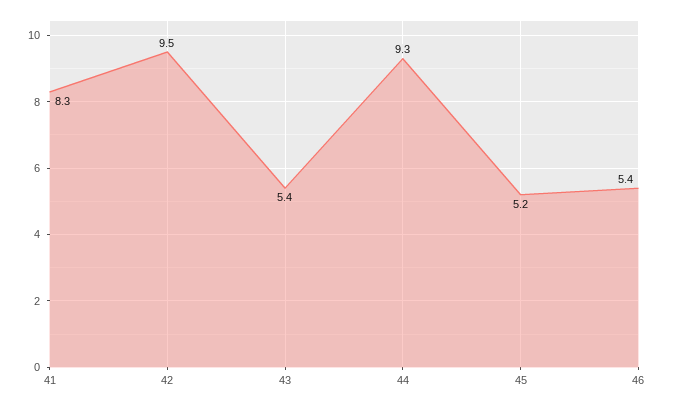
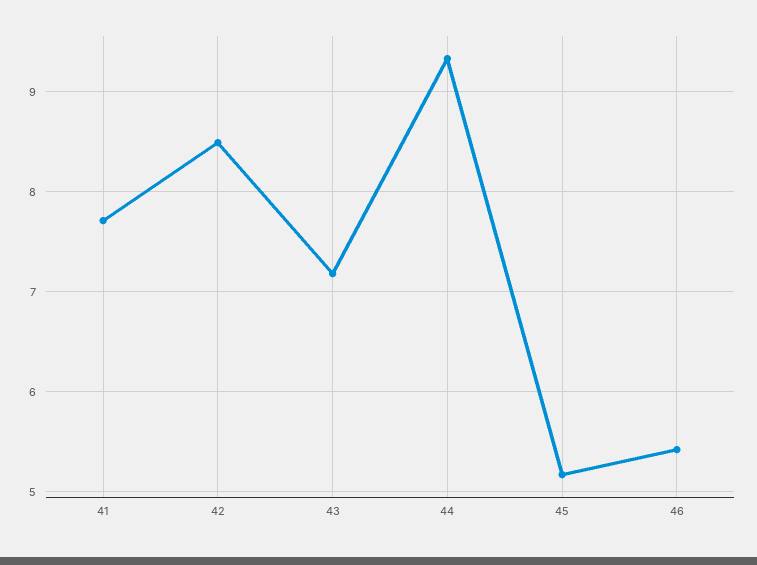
41: 8.3 -> 7.7
42: 9.5 -> 8.5
43: 5.4 -> 7.2

